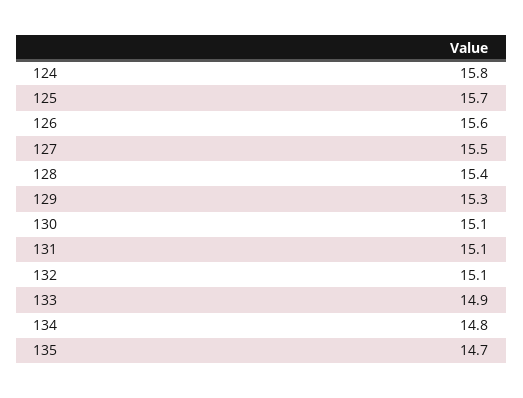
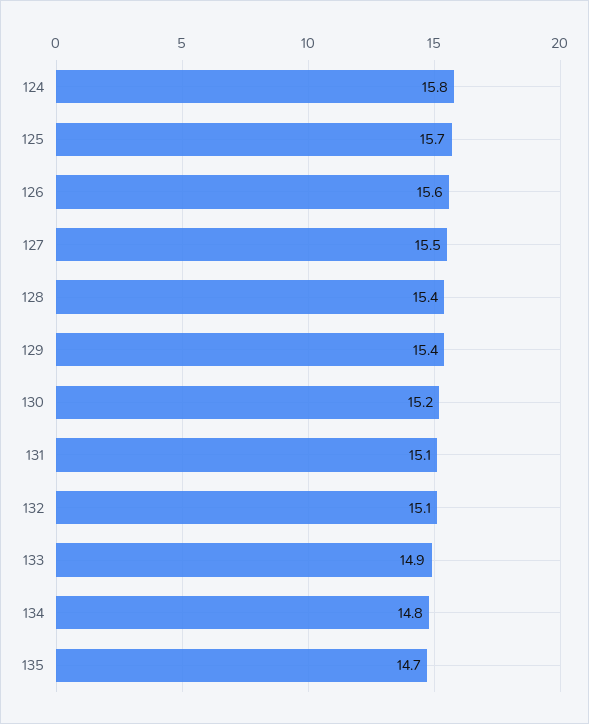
129: 15.3 -> 15.4
130: 15.1 -> 15.2

